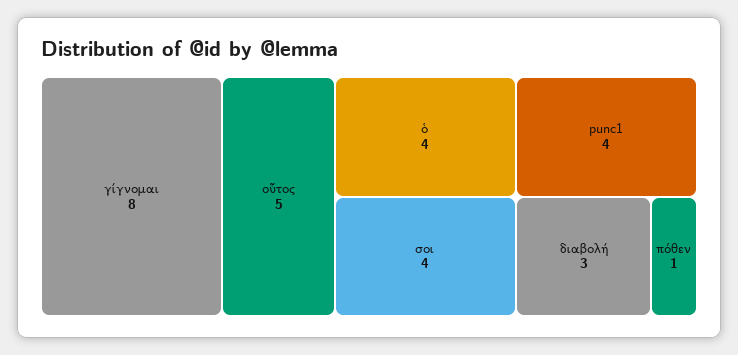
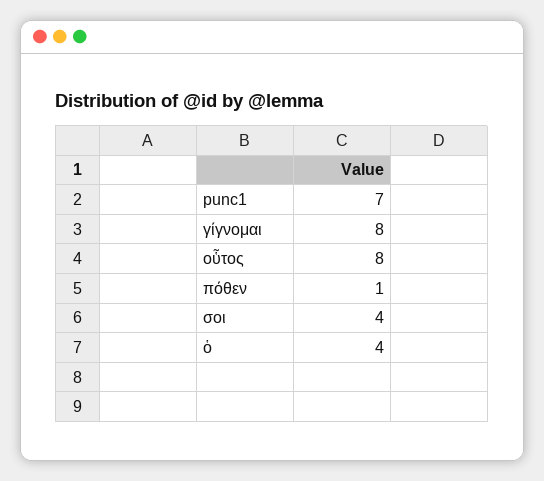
οὗτος: 5 -> 8
punc1: 4 -> 7
διαβολή: 3 -> none

